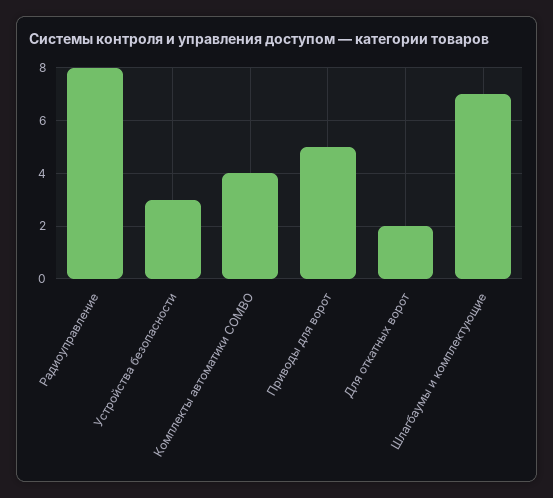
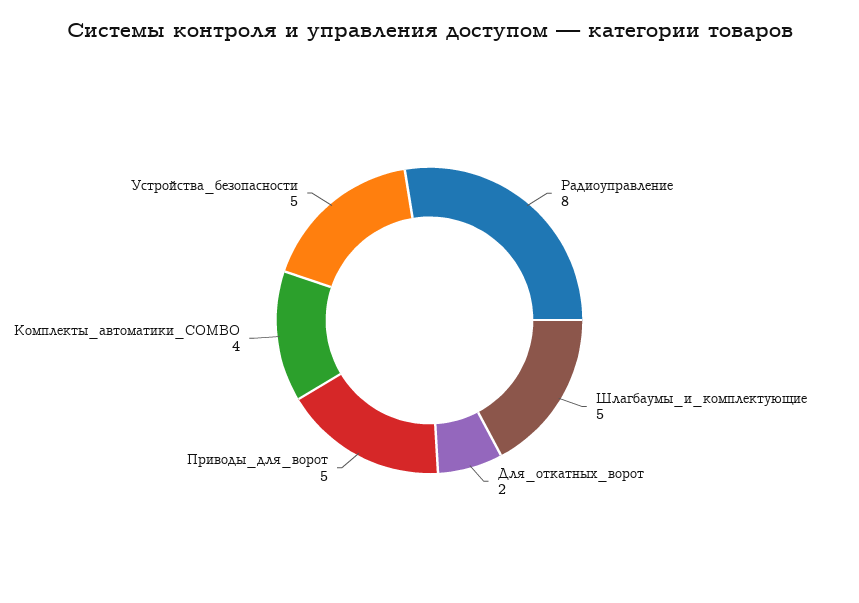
Устройства безопасности: 3 -> 5
Шлагбаумы и комплектующие: 7 -> 5

